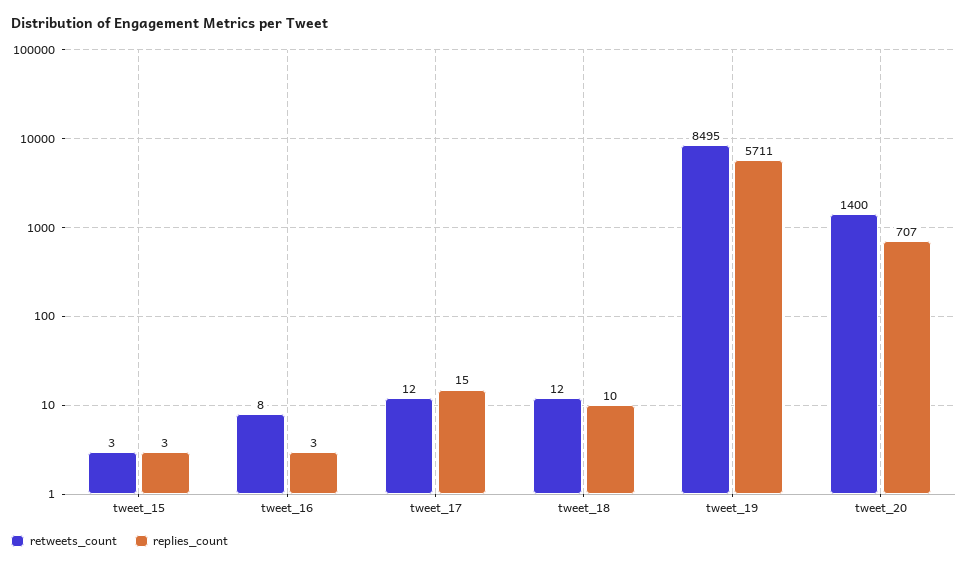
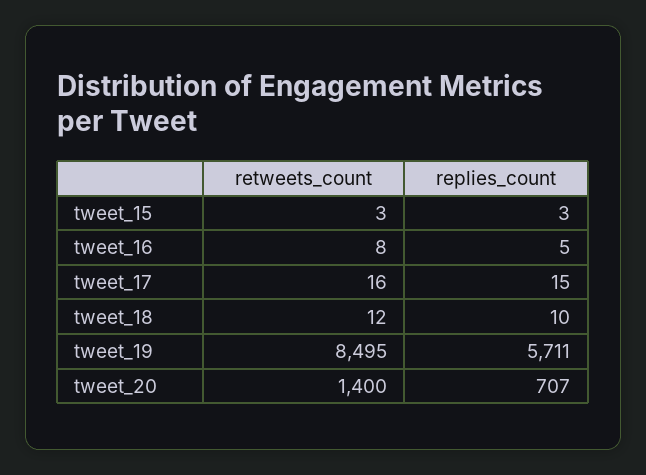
replies_count, tweet_16: 3 -> 5
retweets_count, tweet_17: 12 -> 16

